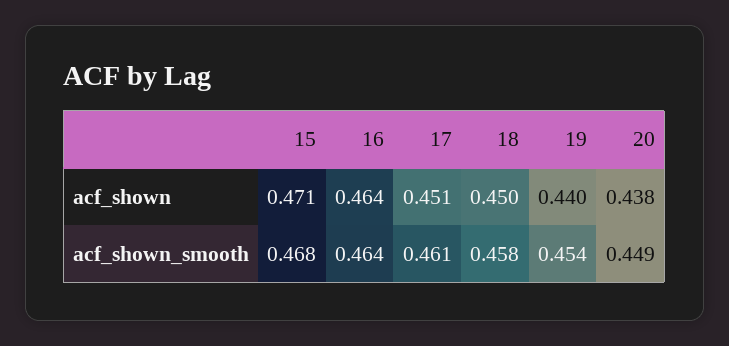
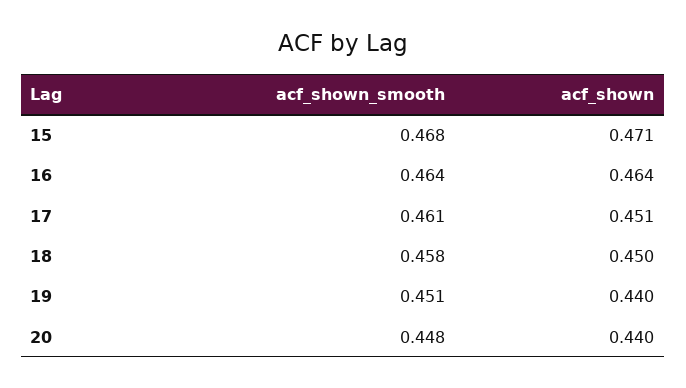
20, acf_shown: 0.438 -> 0.44
19, acf_shown_smooth: 0.454 -> 0.451
20, acf_shown_smooth: 0.449 -> 0.448

